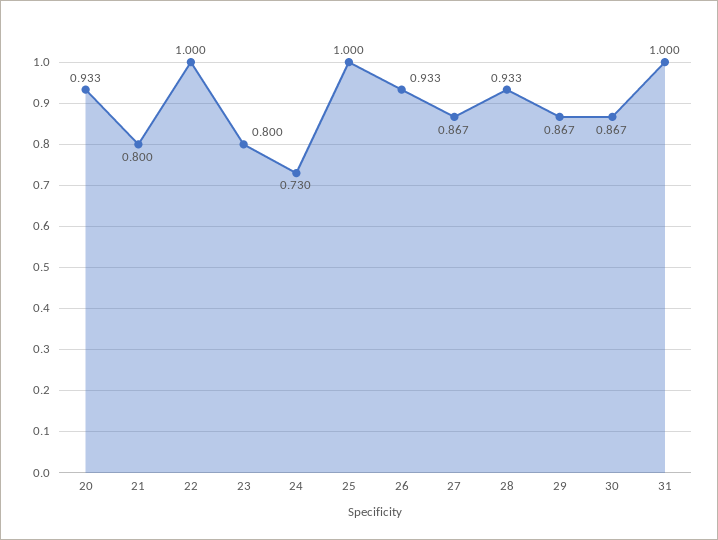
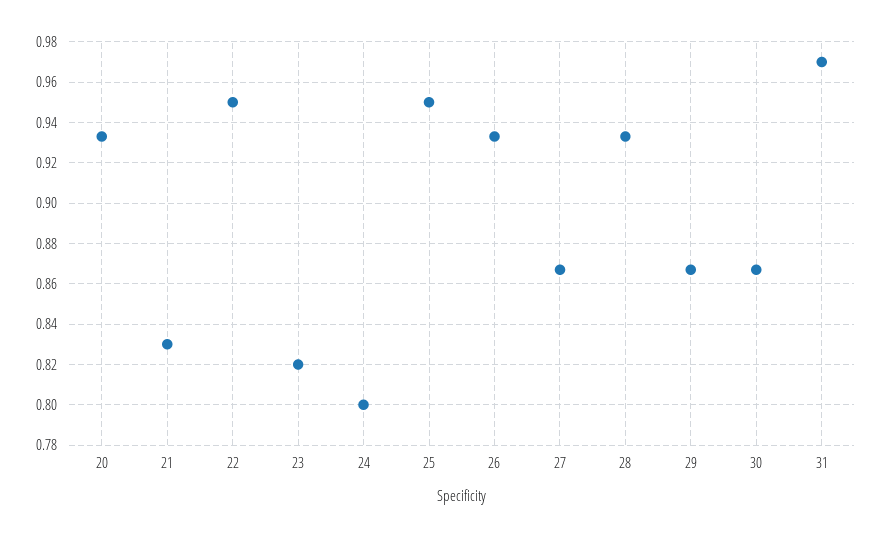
21: 0.8 -> 0.83
22: 1 -> 0.95
23: 0.8 -> 0.82
24: 0.73 -> 0.8
25: 1 -> 0.95
31: 1 -> 0.97

